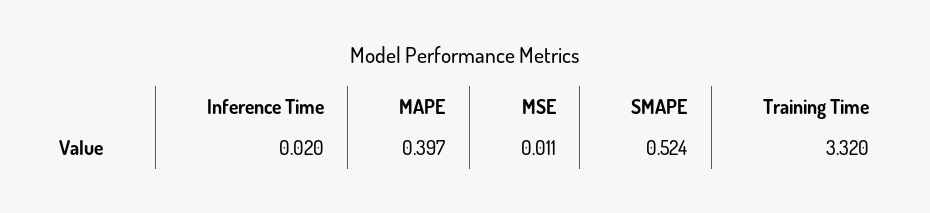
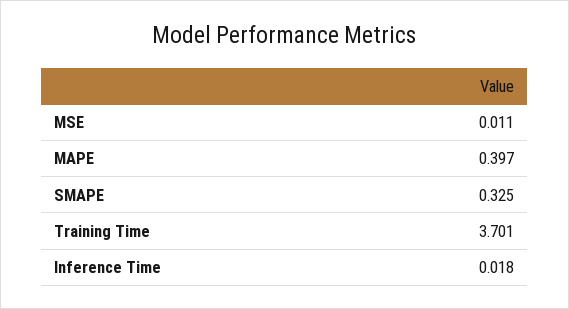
Inference Time: 0.02 -> 0.018
SMAPE: 0.524 -> 0.325
Training Time: 3.32 -> 3.701

